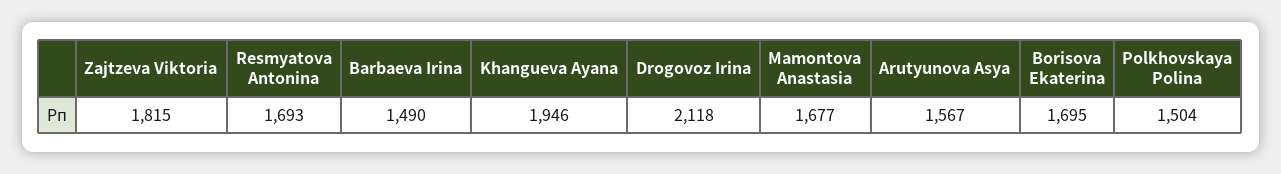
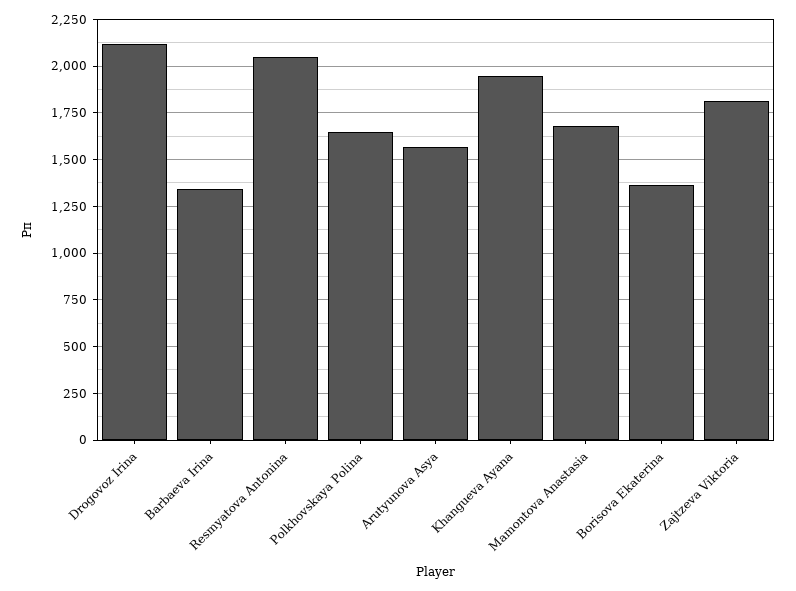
Resmyatova Antonina: 1693 -> 2050
Barbaeva Irina: 1490 -> 1350
Borisova Ekaterina: 1695 -> 1350
Polkhovskaya Polina: 1504 -> 1650

